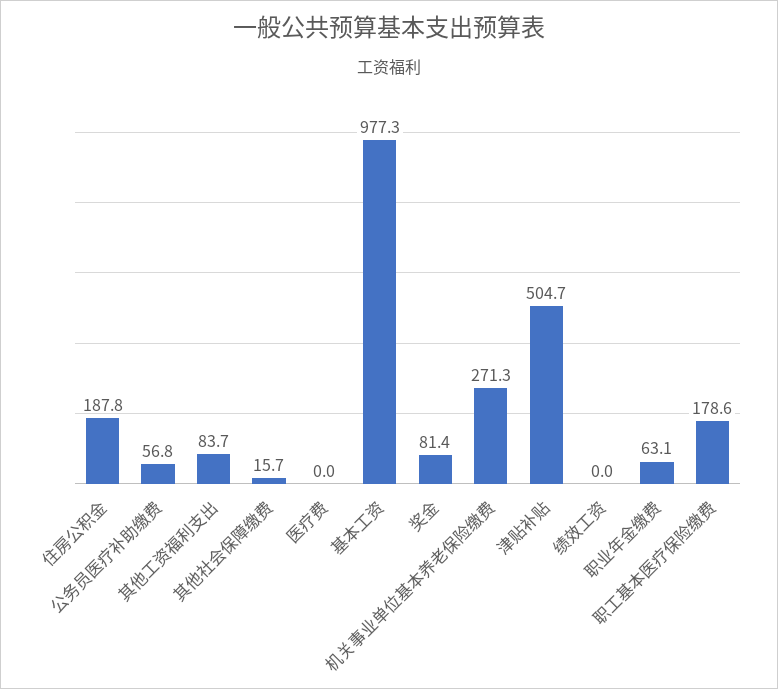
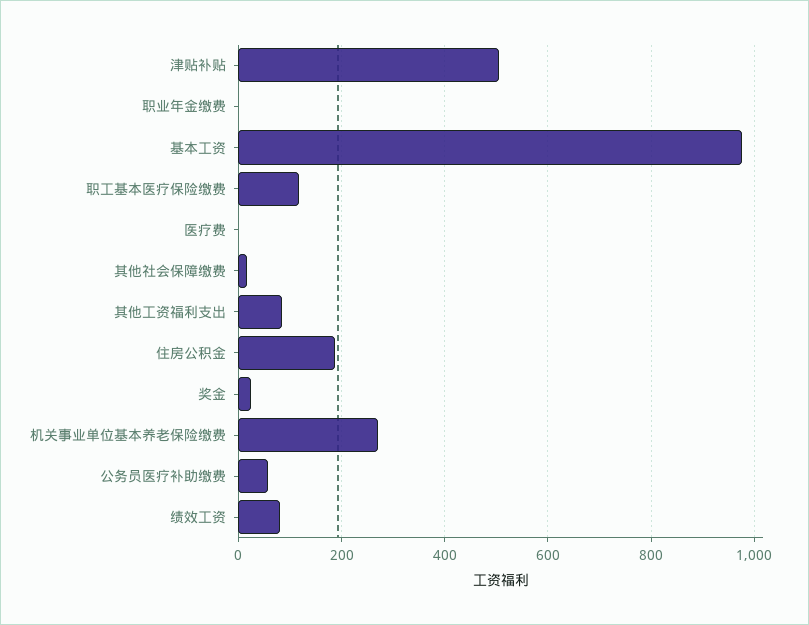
奖金: 81.4 -> 20
绩效工资: 0 -> 80
职业年金缴费: 63.1 -> 0
职工基本医疗保险缴费: 178.6 -> 120

